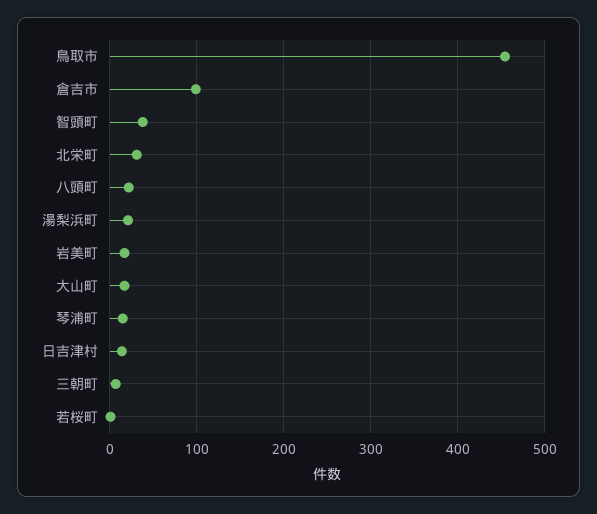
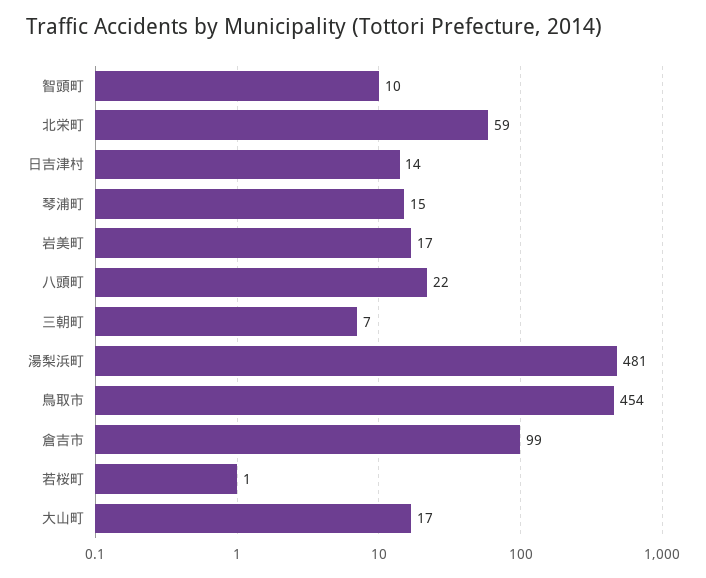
智頭町: 40 -> 10
北栄町: 30 -> 59
湯梨浜町: 20 -> 481

